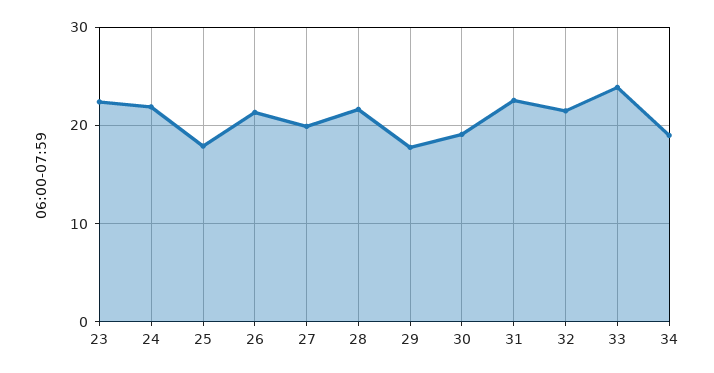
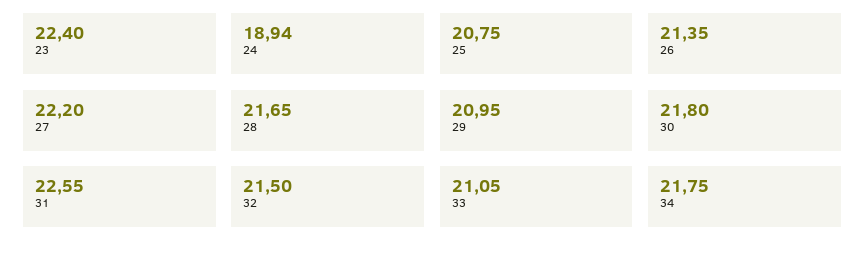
24: 22 -> 18.94
25: 18 -> 20.75
27: 20 -> 22.2
29: 18 -> 20.95
30: 19 -> 21.8
33: 24 -> 21.05
34: 19 -> 21.75

